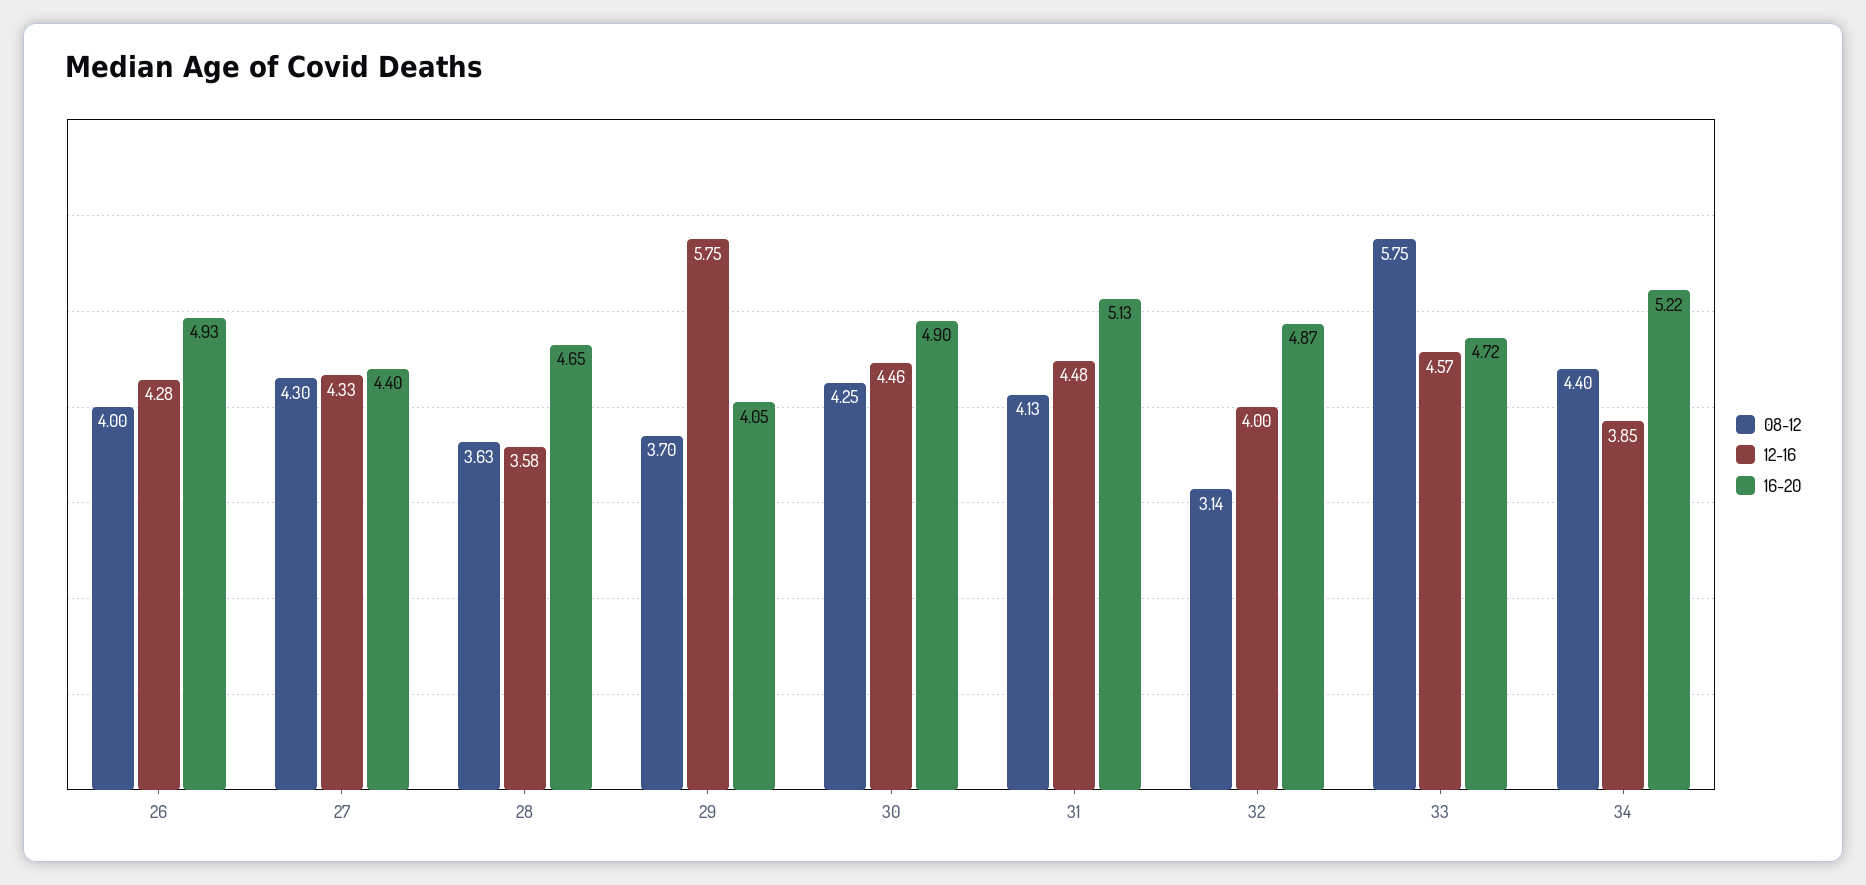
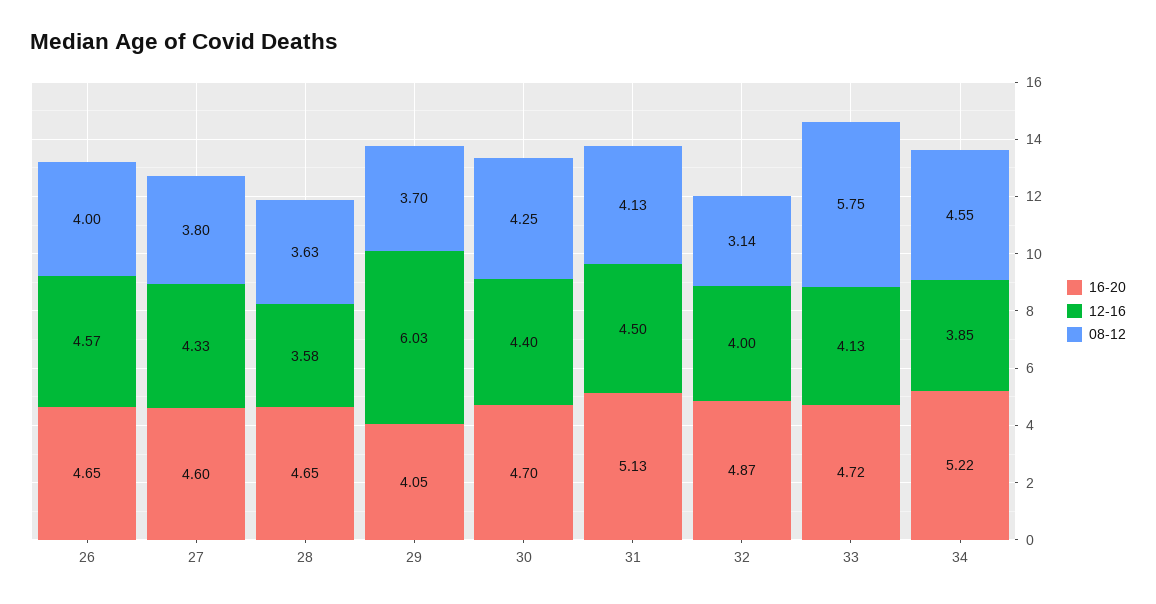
12-16, 26: 4.28 -> 4.57
16-20, 26: 4.93 -> 4.65
08-12, 27: 4.3 -> 3.8
16-20, 27: 4.4 -> 4.6
12-16, 29: 5.75 -> 6.03
12-16, 30: 4.46 -> 4.4
16-20, 30: 4.9 -> 4.7
12-16, 31: 4.48 -> 4.5
12-16, 33: 4.57 -> 4.13
08-12, 34: 4.4 -> 4.55

